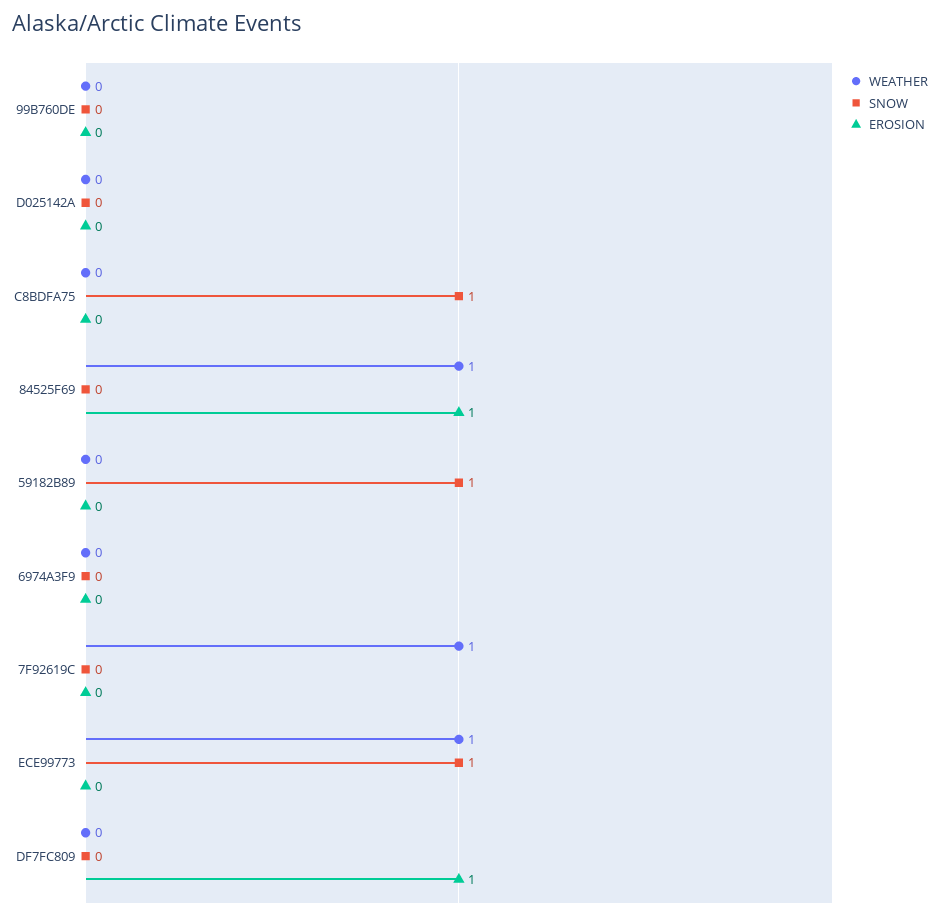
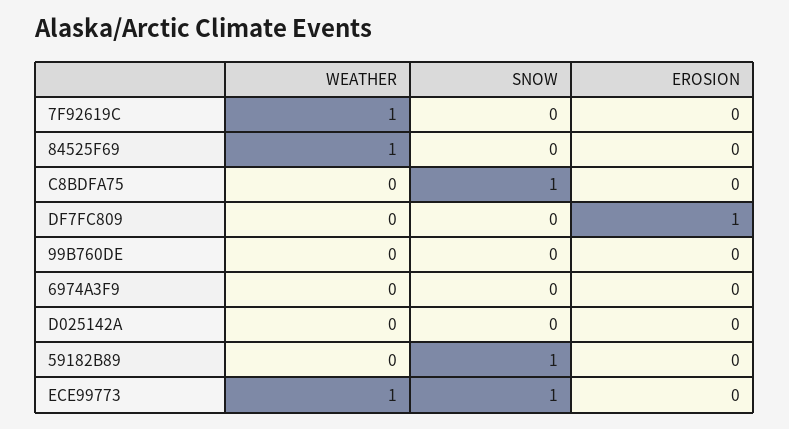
EROSION, 84525F69: 1 -> 0

